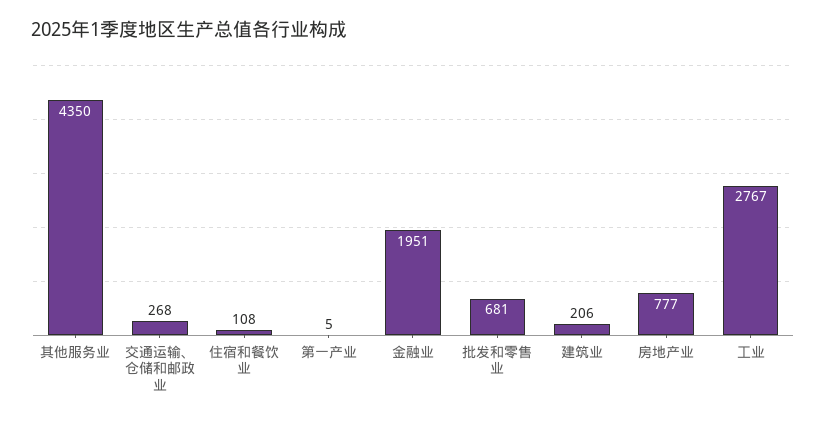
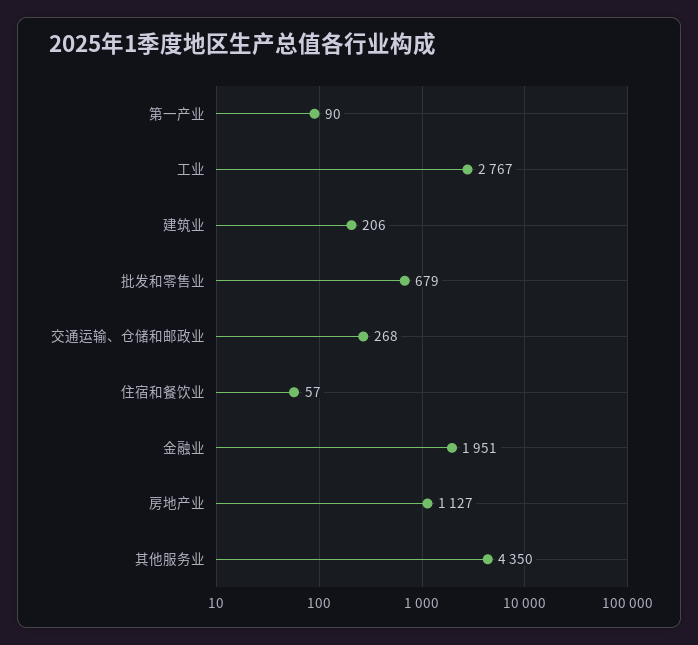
住宿和餐饮业: 108 -> 57
第一产业: 5 -> 90
批发和零售业: 681 -> 679
房地产业: 777 -> 1127

